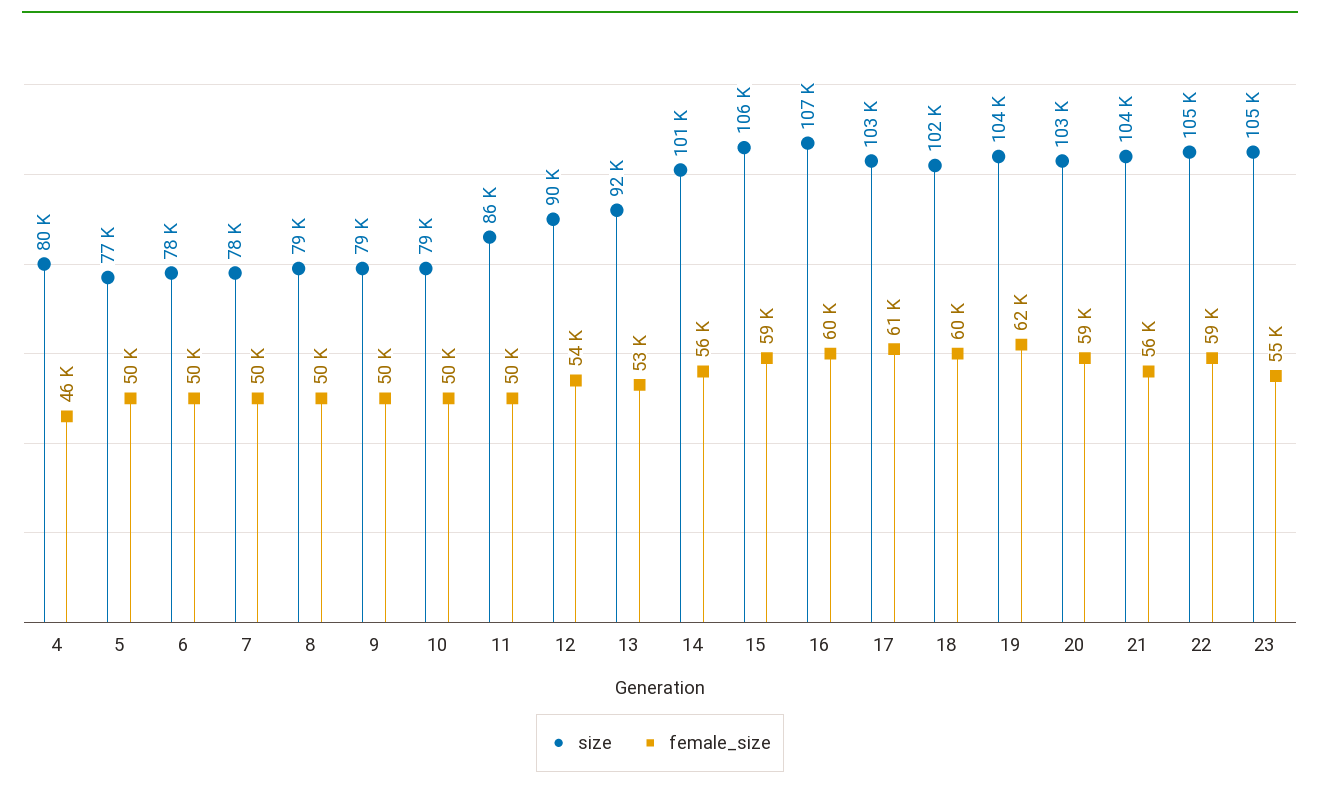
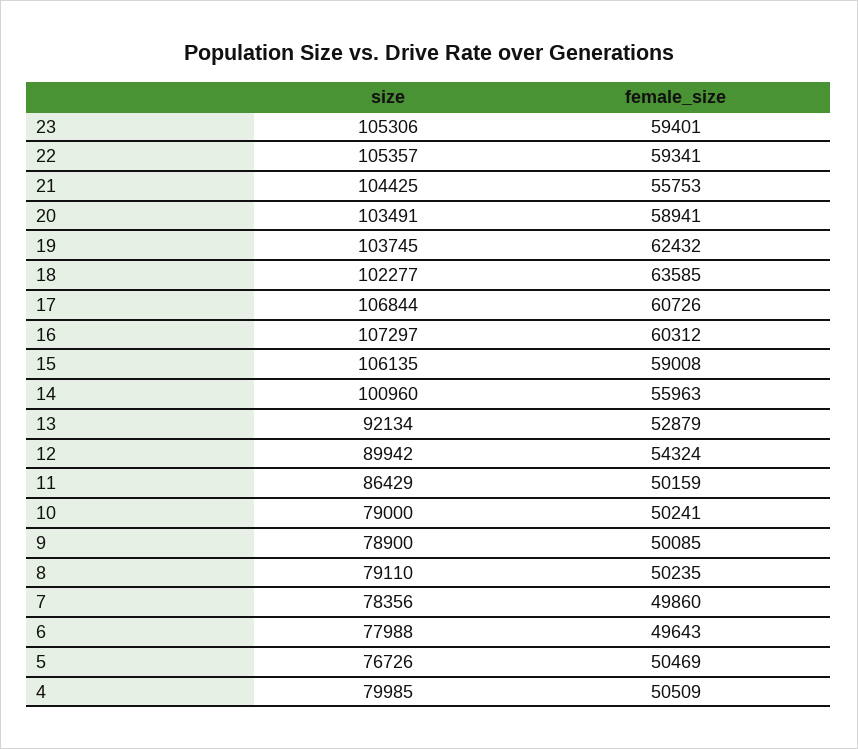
female_size, 4: 46000 -> 50509
size, 17: 103000 -> 106844
female_size, 18: 60000 -> 63585
female_size, 23: 55000 -> 59401

